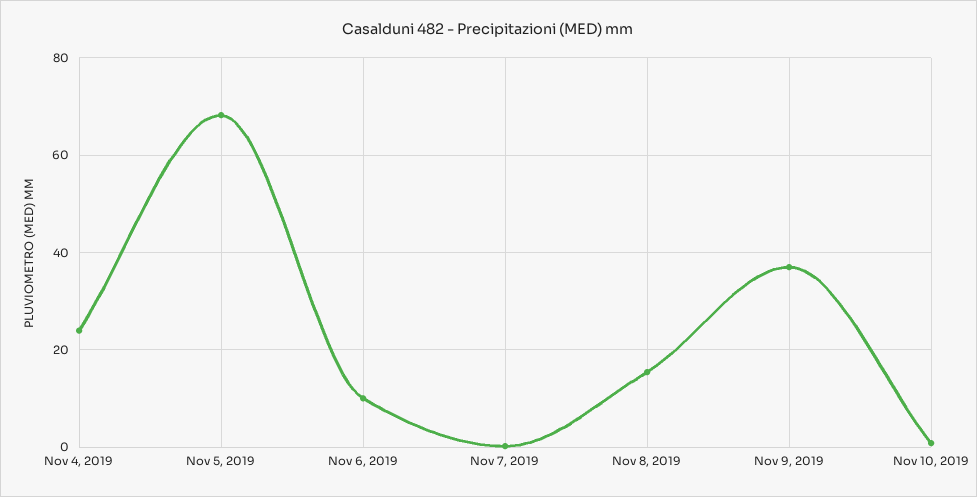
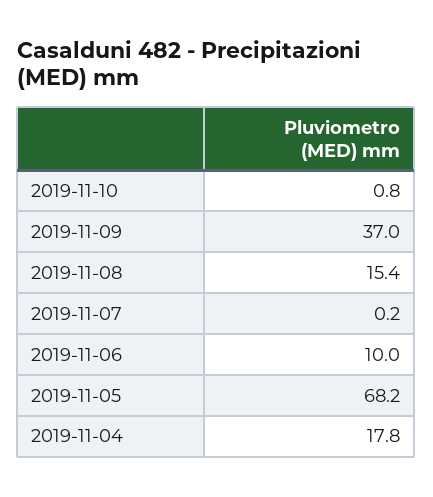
Nov 4, 2019: 24 -> 17.8

